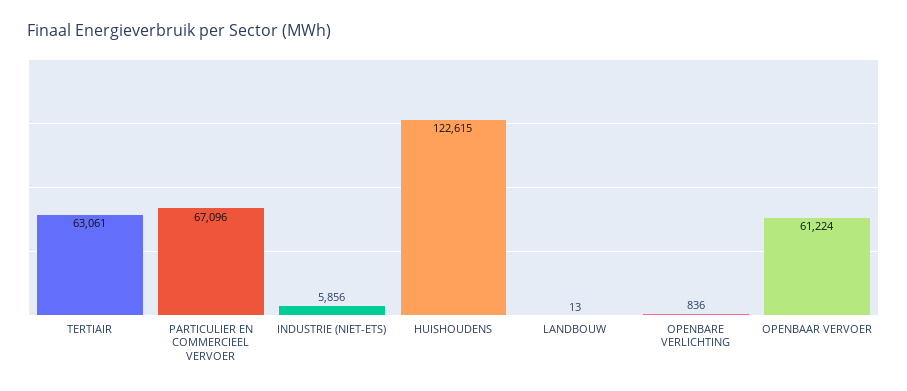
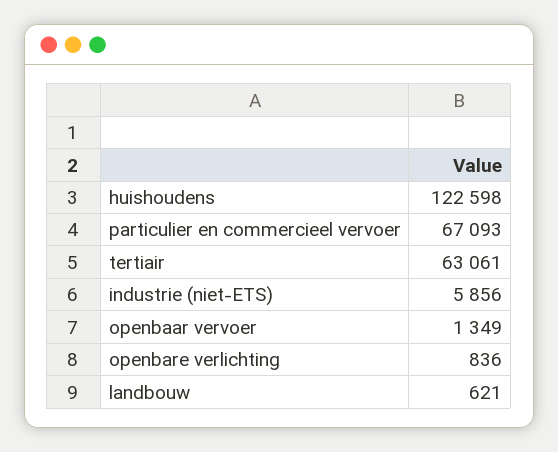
PARTICULIER EN COMMERCIEEL VERVOER: 67096 -> 67093
HUISHOUDENS: 122615 -> 122598
LANDBOUW: 13 -> 621
OPENBAAR VERVOER: 61224 -> 1349

